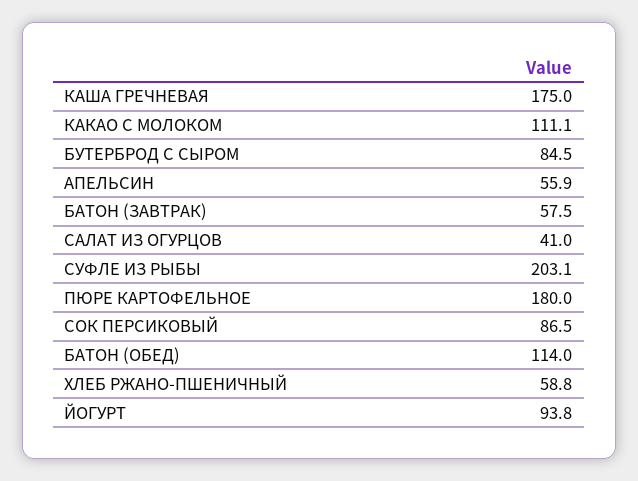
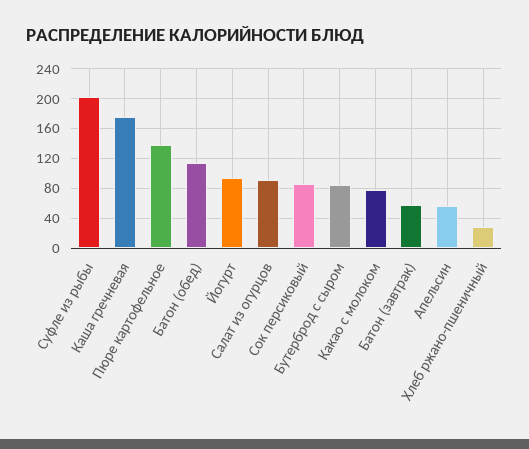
КАКАО С МОЛОКОМ: 111.1 -> 80
САЛАТ ИЗ ОГУРЦОВ: 41 -> 90
ПЮРЕ КАРТОФЕЛЬНОЕ: 180 -> 140
ХЛЕБ РЖАНО-ПШЕНИЧНЫЙ: 58.8 -> 30

